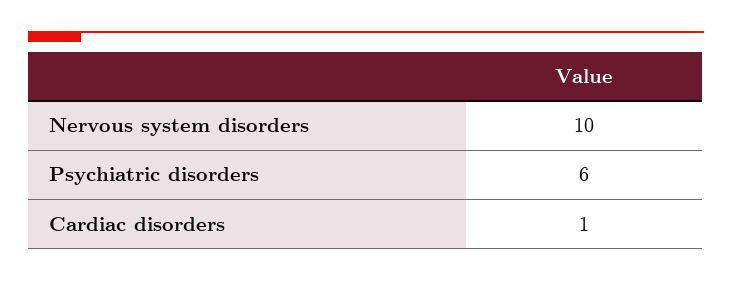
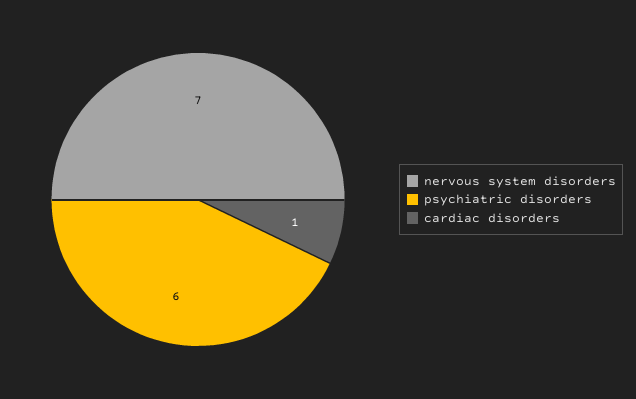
Nervous system disorders: 10 -> 7

